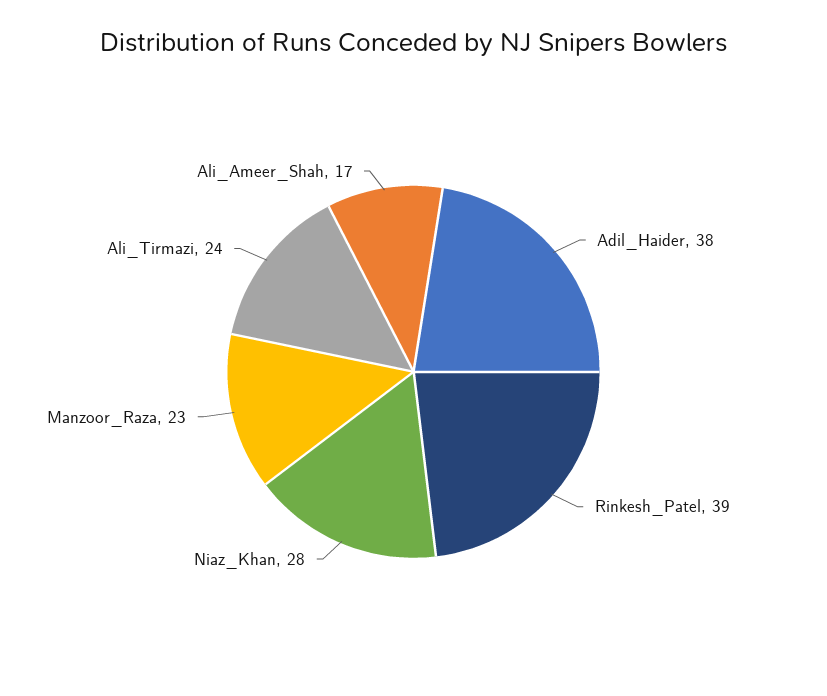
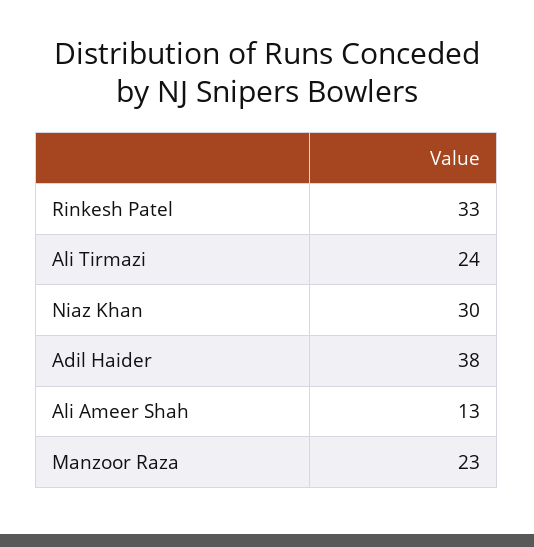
Rinkesh_Patel: 39 -> 33
Niaz_Khan: 28 -> 30
Ali_Ameer_Shah: 17 -> 13

